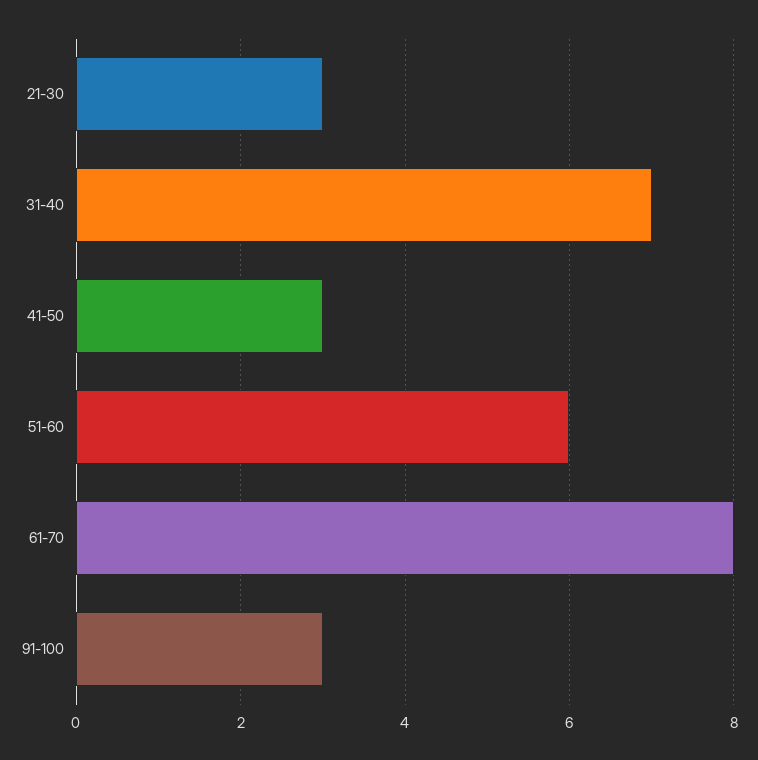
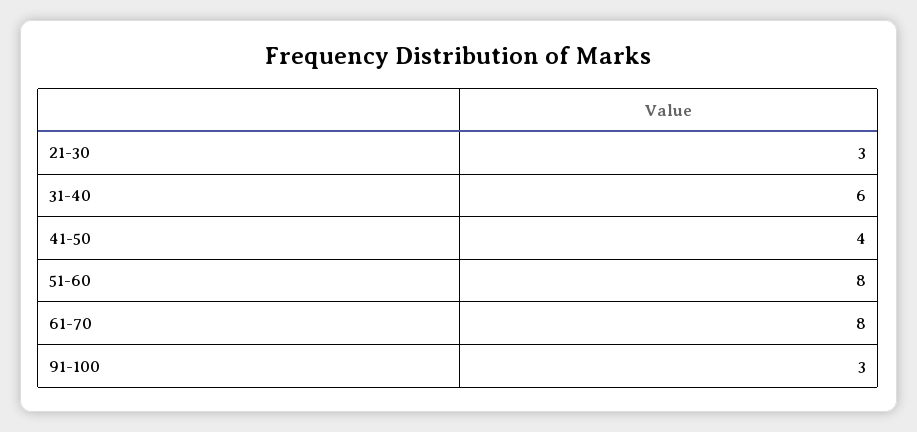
31-40: 7 -> 6
41-50: 3 -> 4
51-60: 6 -> 8

